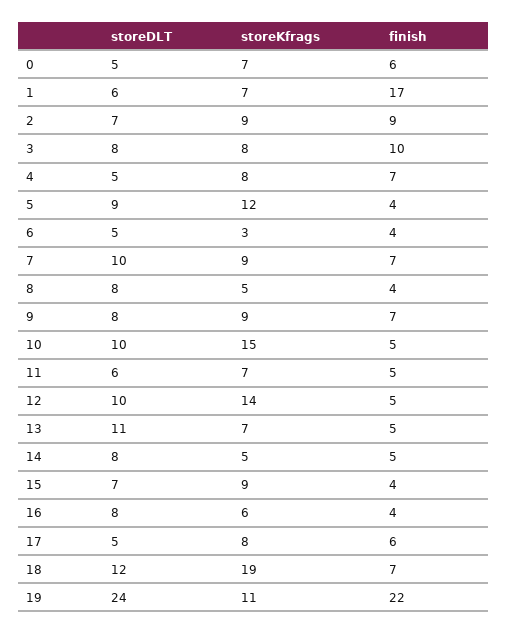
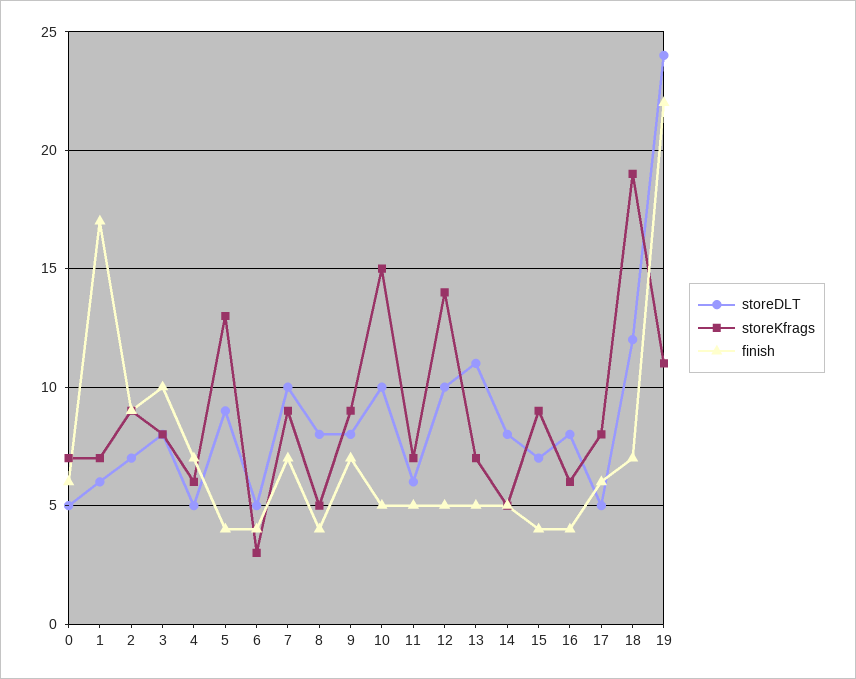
storeKfrags, 4: 8 -> 6
storeKfrags, 5: 12 -> 13

